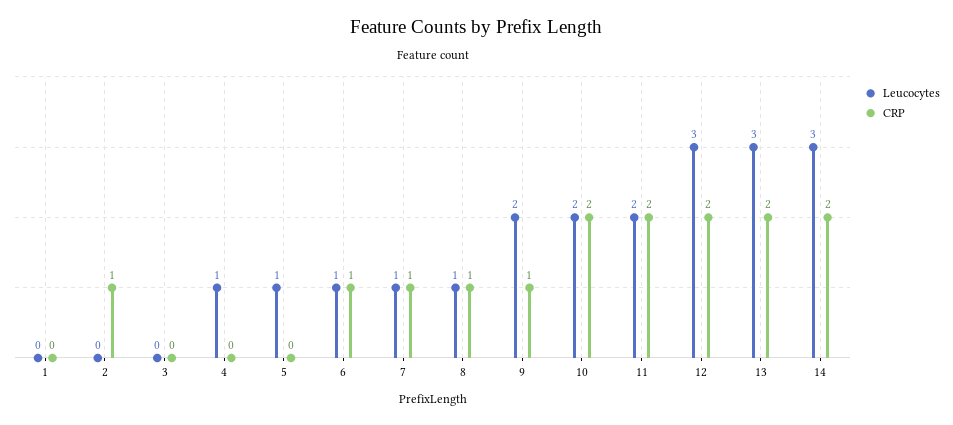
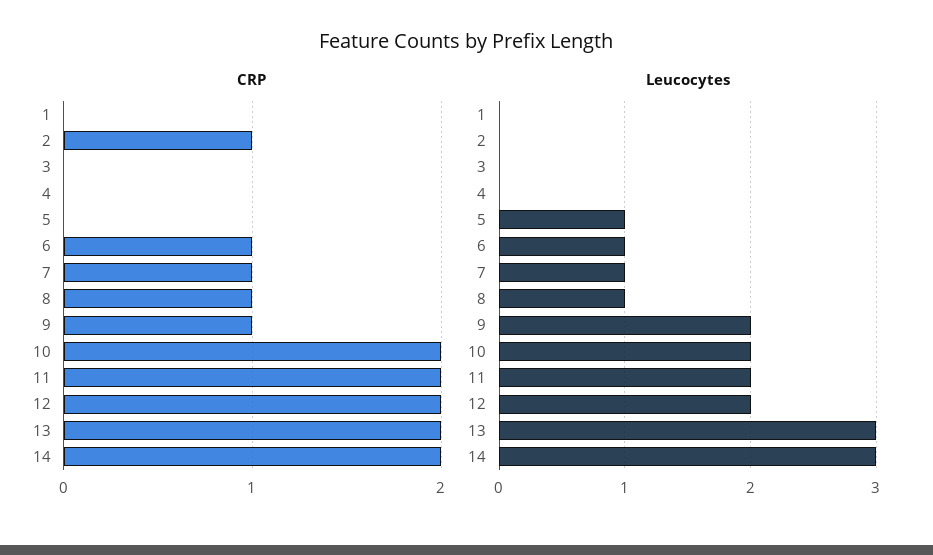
Leucocytes, 4: 1 -> 0
Leucocytes, 12: 3 -> 2

